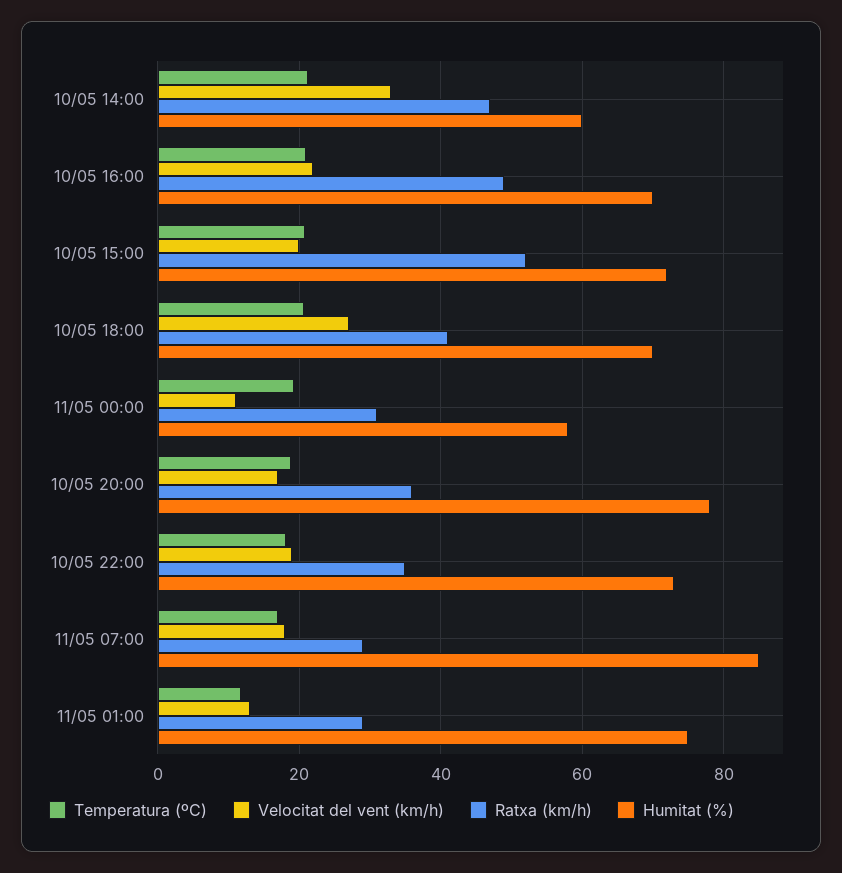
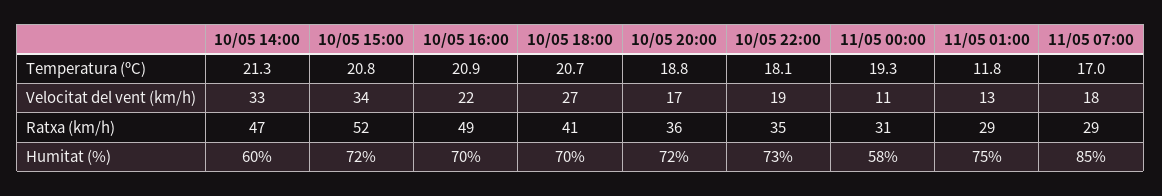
Velocitat del vent (km/h), 10/05 15:00: 20 -> 34
Humitat (%), 10/05 20:00: 78 -> 72

